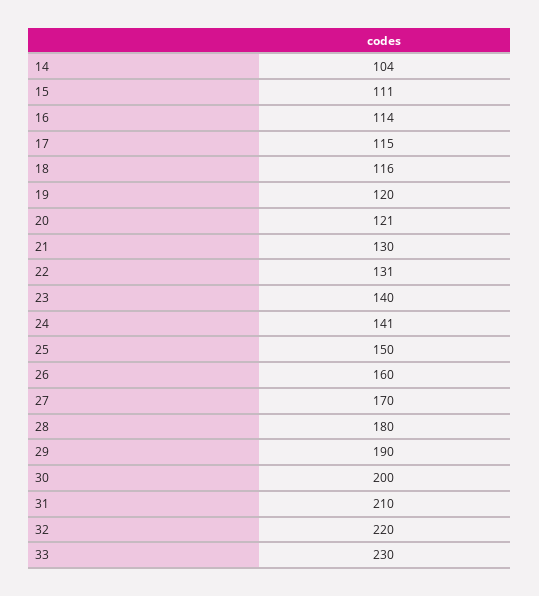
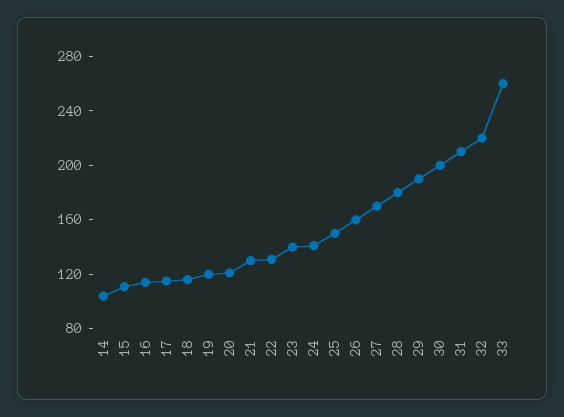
33: 230 -> 260

